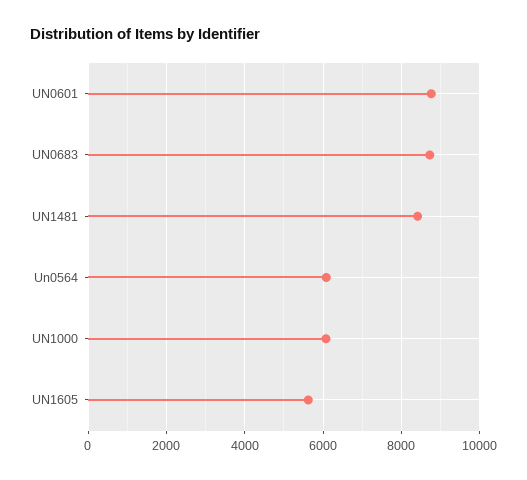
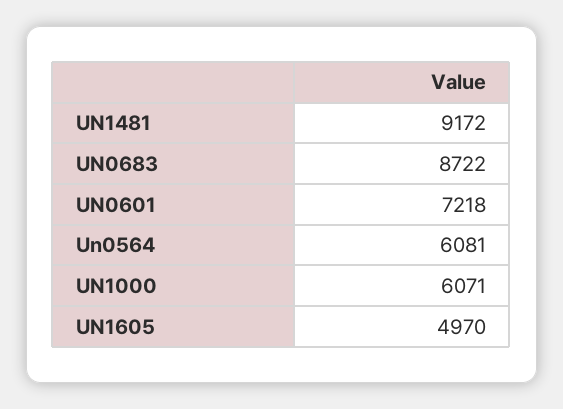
UN0601: 8800 -> 7218
UN1481: 8400 -> 9172
UN1605: 5600 -> 4970

